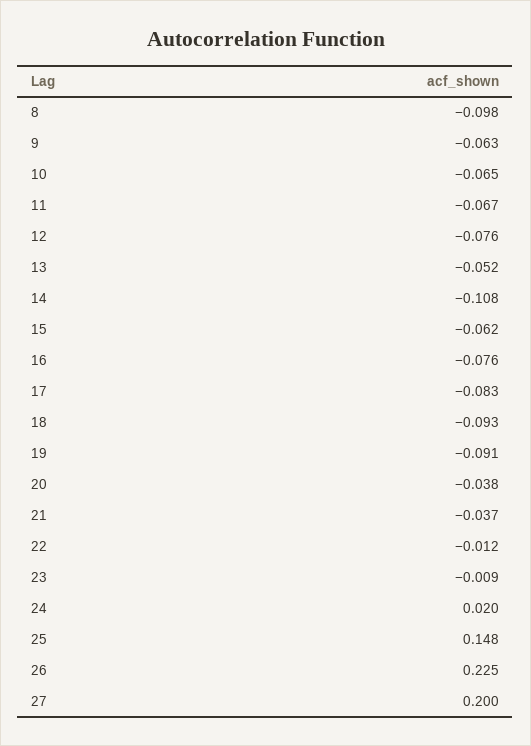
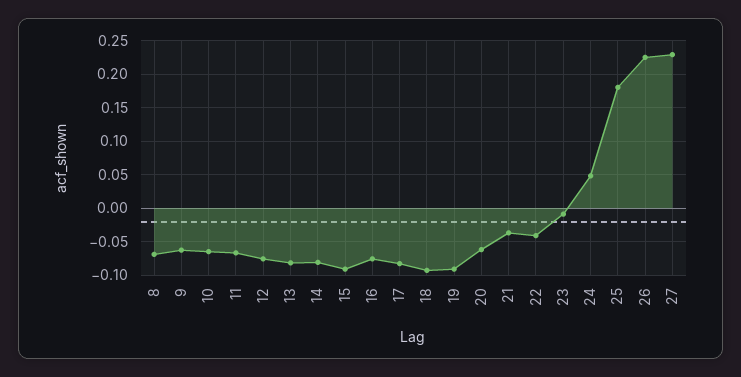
8: -0.098 -> -0.07
13: -0.052 -> -0.08
14: -0.108 -> -0.08
15: -0.062 -> -0.09
20: -0.038 -> -0.06
22: -0.012 -> -0.04
24: 0.02 -> 0.05
25: 0.148 -> 0.18
27: 0.2 -> 0.23

